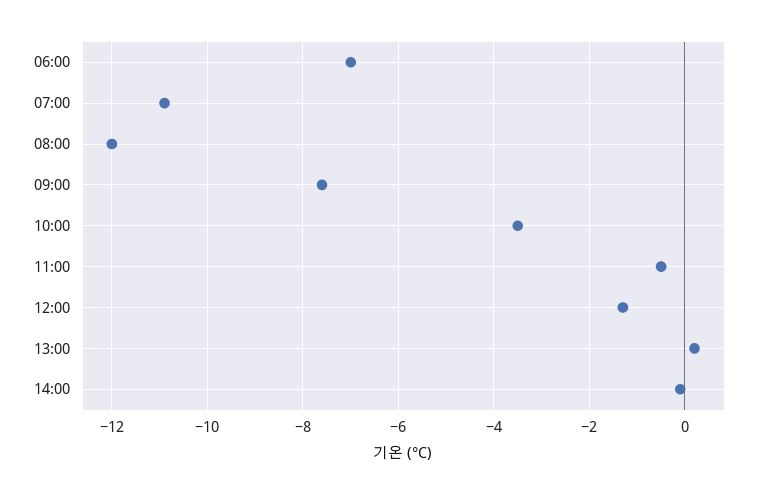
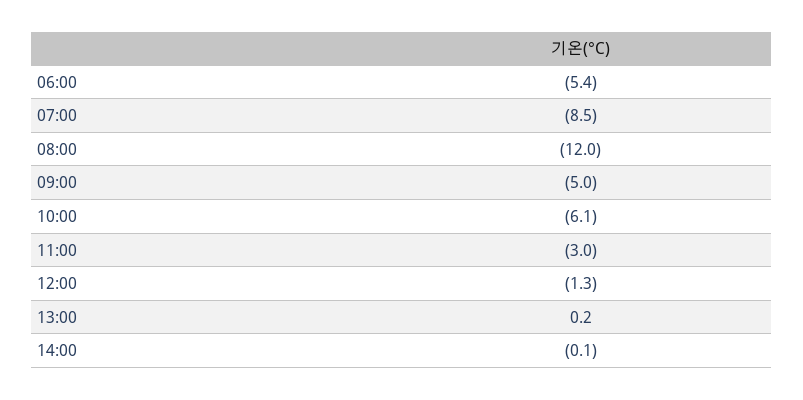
06:00: -7 -> -5.4
07:00: -11 -> -8.5
09:00: -7.5 -> -5
10:00: -3.5 -> -6.1
11:00: -0.5 -> -3

